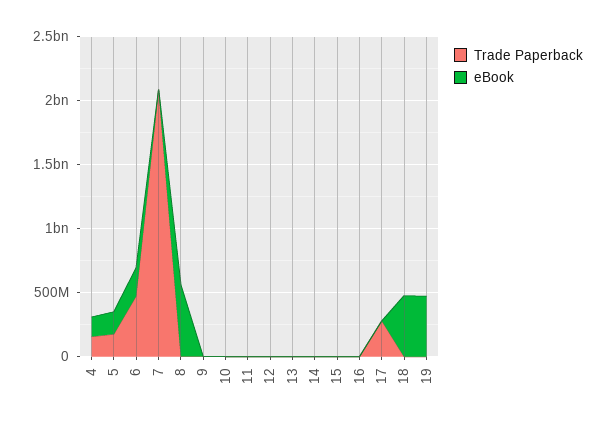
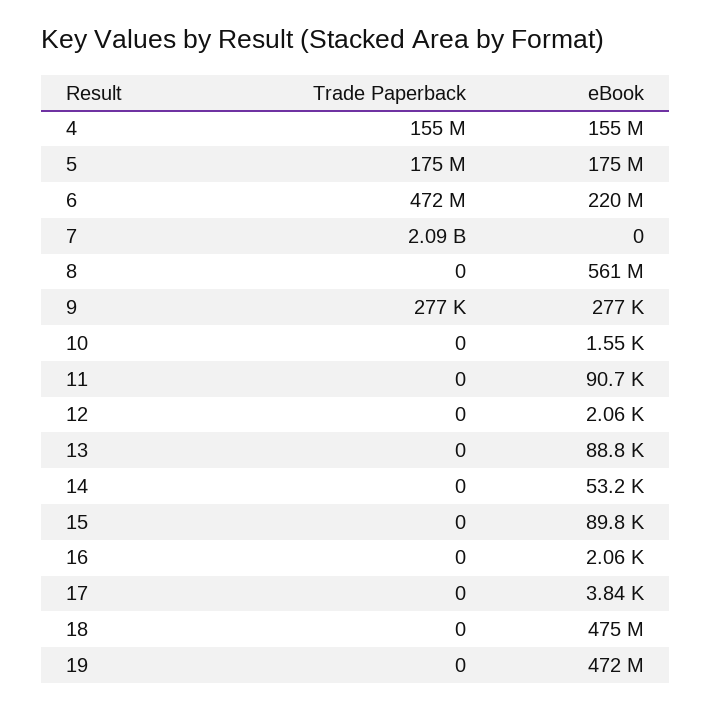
Trade Paperback, 17: 300000000 -> 0

